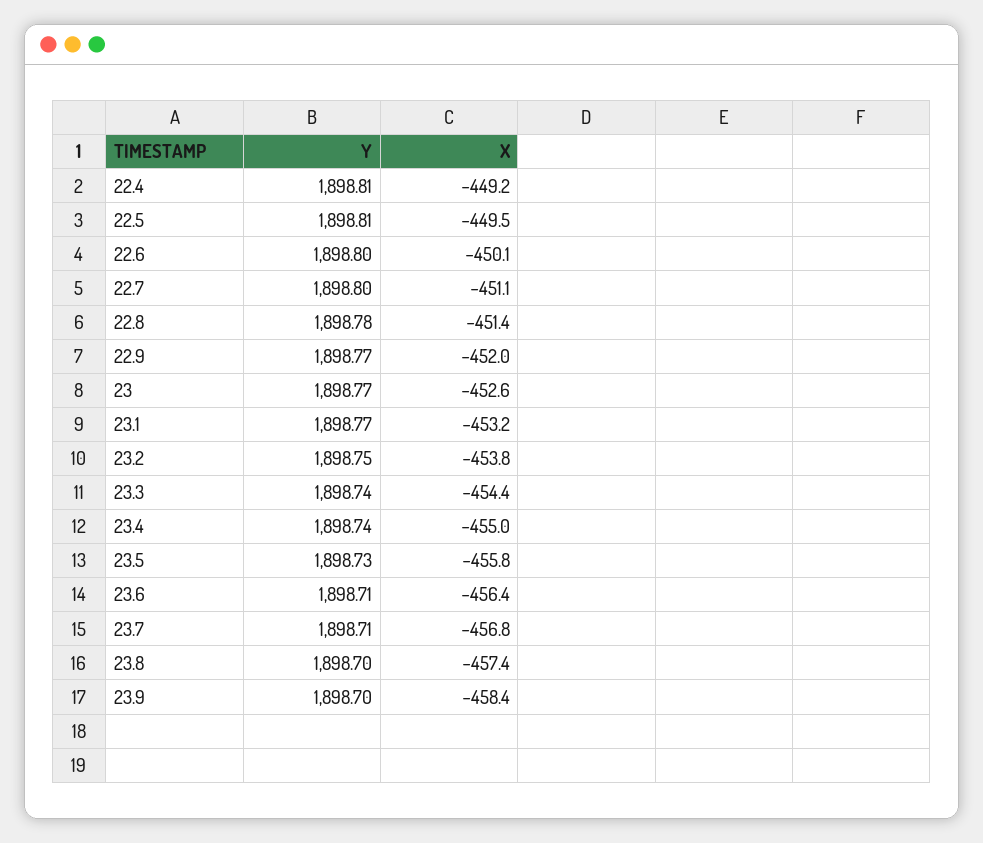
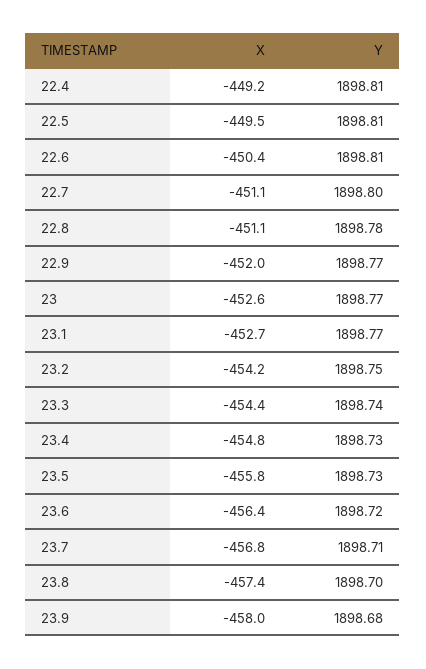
Y, 22.6: 1898.8 -> 1898.81
X, 22.6: -450.1 -> -450.4
X, 22.8: -451.4 -> -451.1
X, 23.1: -453.2 -> -452.7
X, 23.2: -453.8 -> -454.2
Y, 23.4: 1898.74 -> 1898.73
X, 23.4: -455 -> -454.8
Y, 23.6: 1898.71 -> 1898.72
Y, 23.9: 1898.7 -> 1898.68
X, 23.9: -458.4 -> -458

